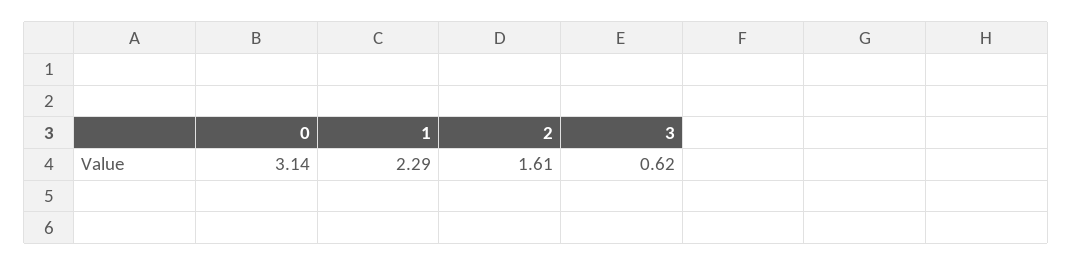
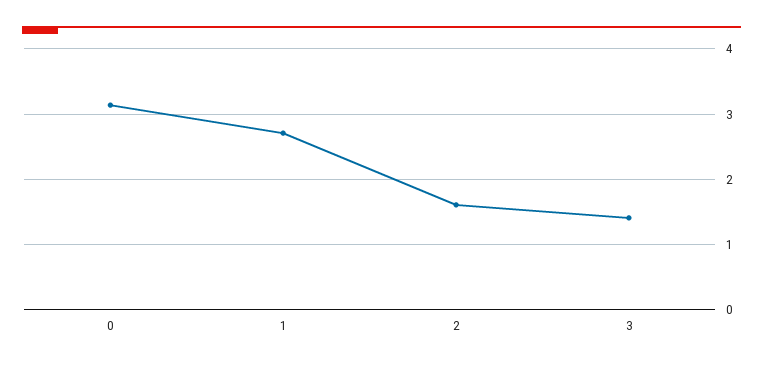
1: 2.29 -> 2.7
3: 0.62 -> 1.4

